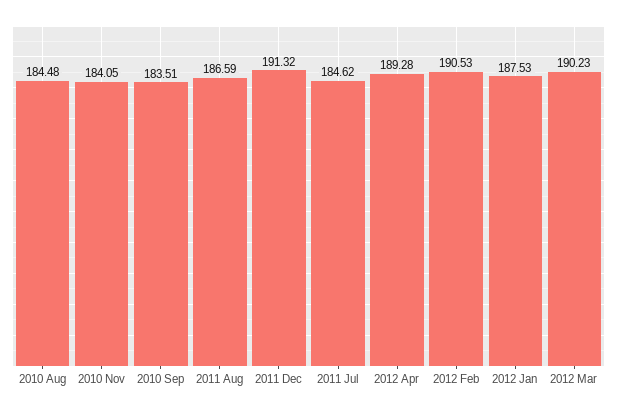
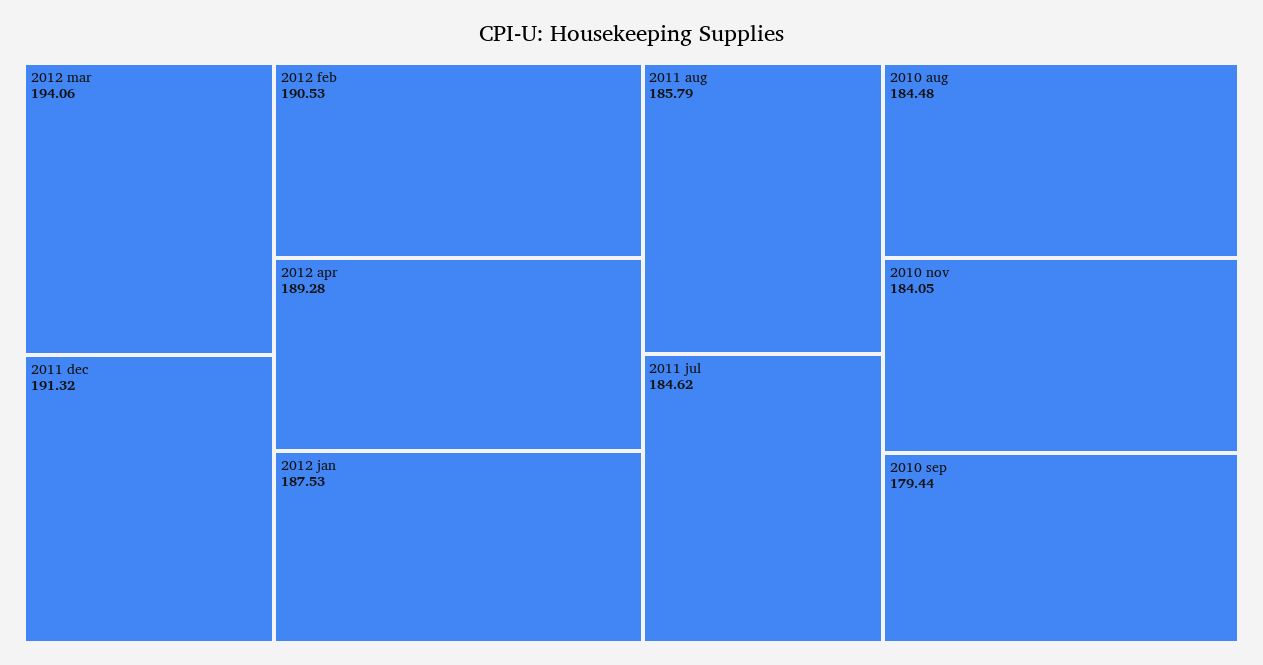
2010 Sep: 183.51 -> 179.44
2011 Aug: 186.59 -> 185.79
2012 Mar: 190.23 -> 194.06

